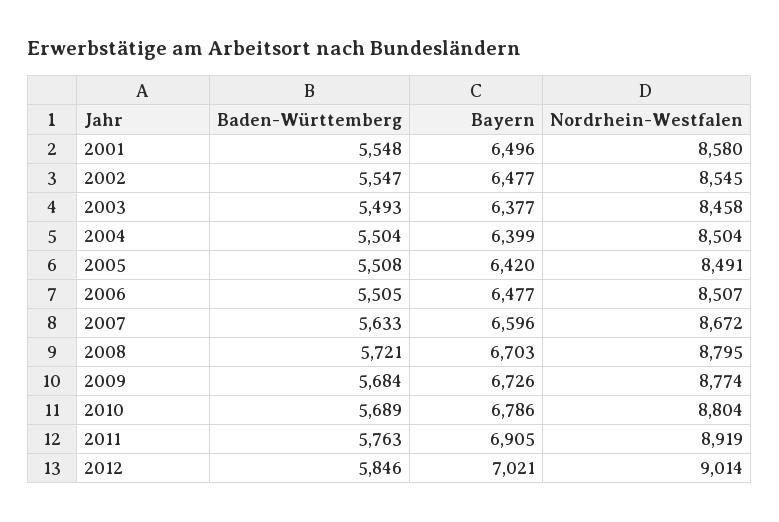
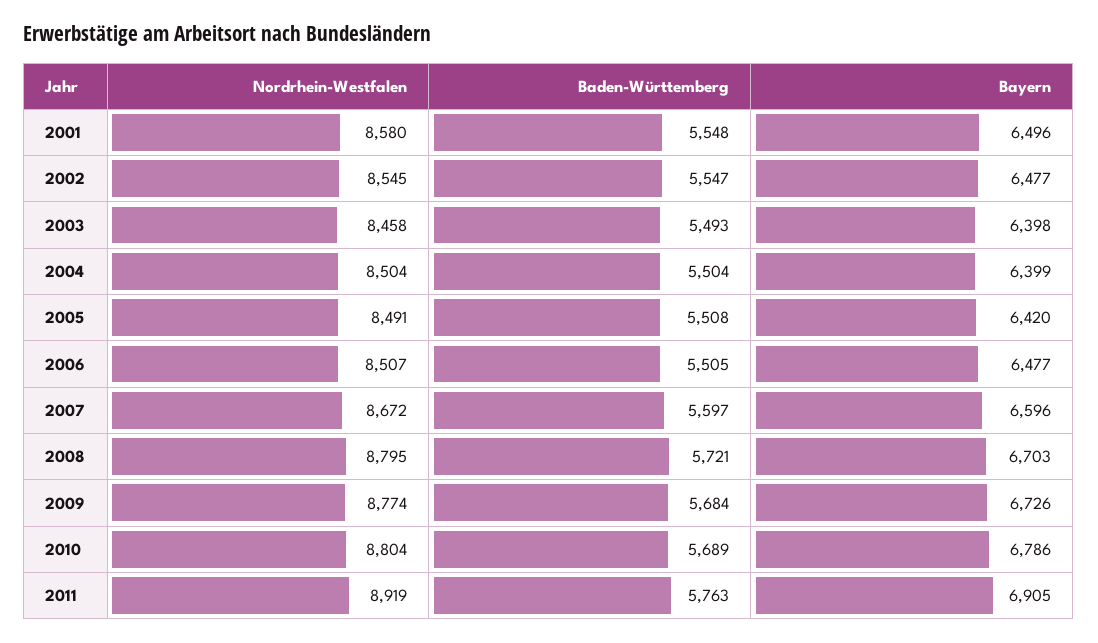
Bayern, 2003: 6377 -> 6398
Baden-Württemberg, 2007: 5633 -> 5597
Baden-Württemberg, 2012: 5846 -> none
Bayern, 2012: 7021 -> none
Nordrhein-Westfalen, 2012: 9014 -> none

